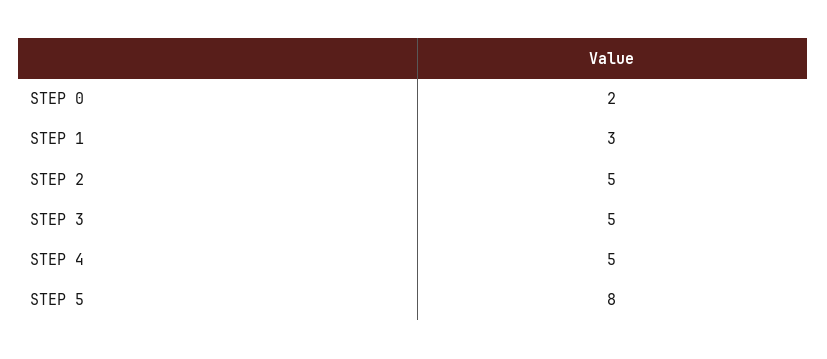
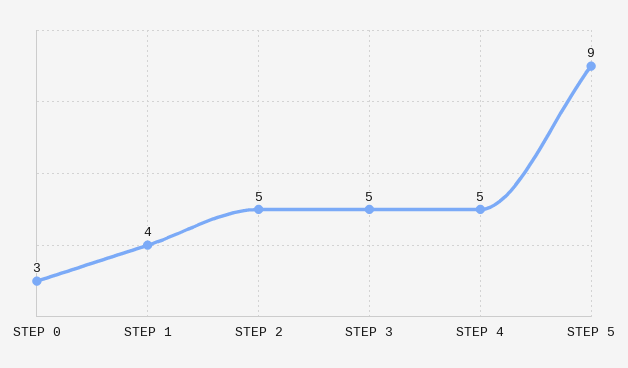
STEP 0: 2 -> 3
STEP 1: 3 -> 4
STEP 5: 8 -> 9

